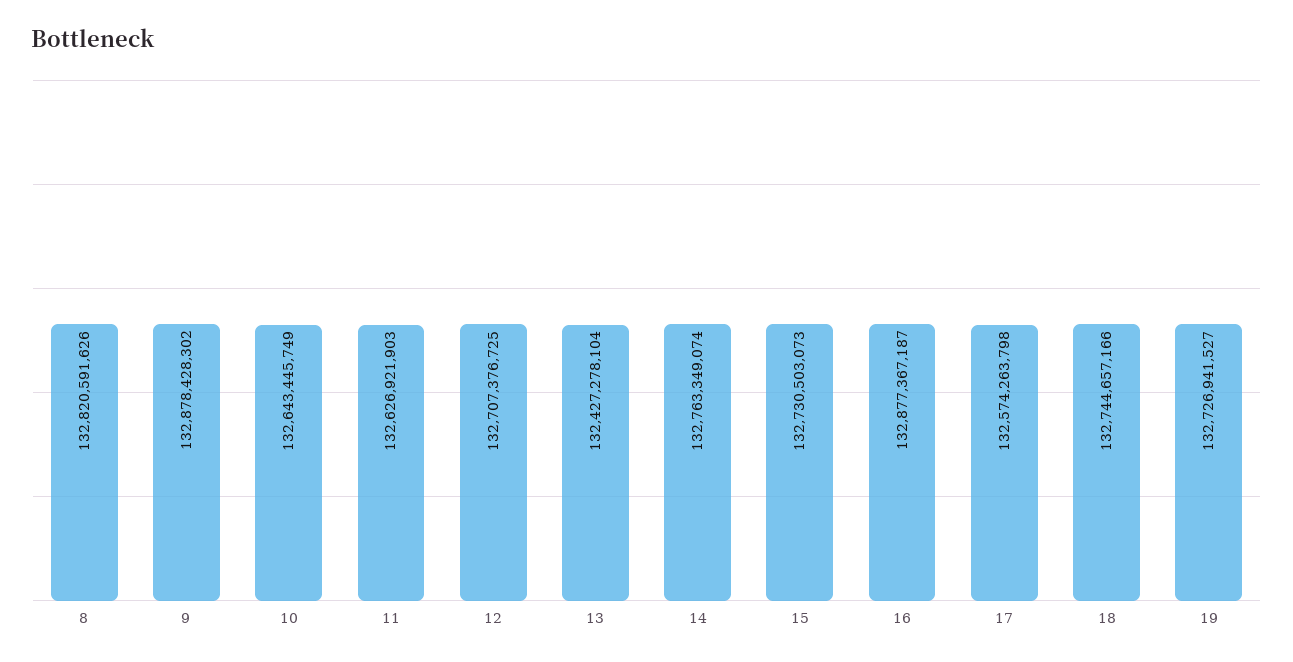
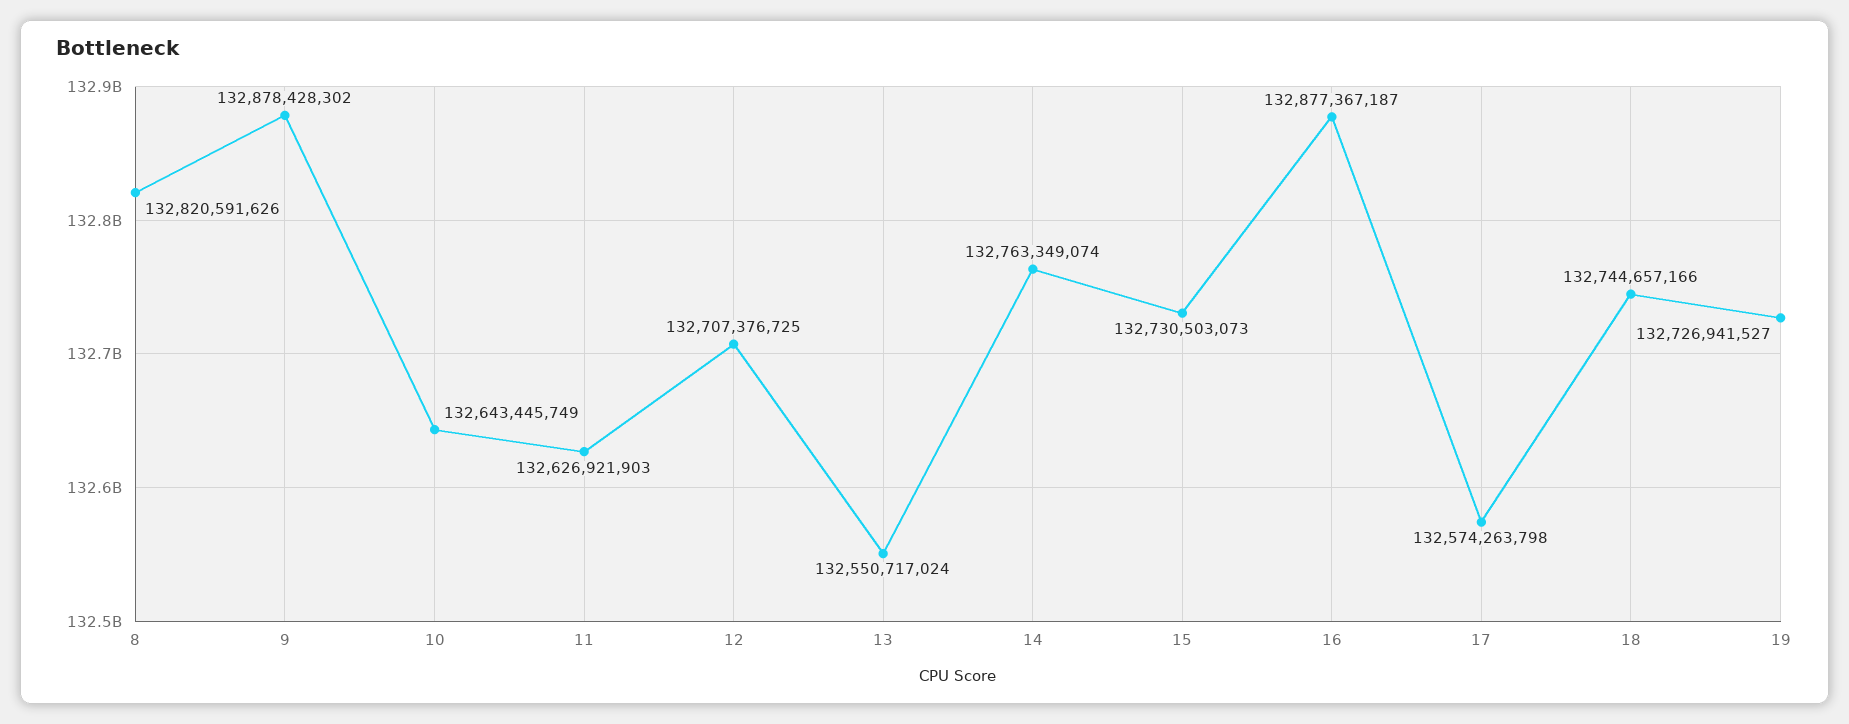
13: 132427278104 -> 132550717024

